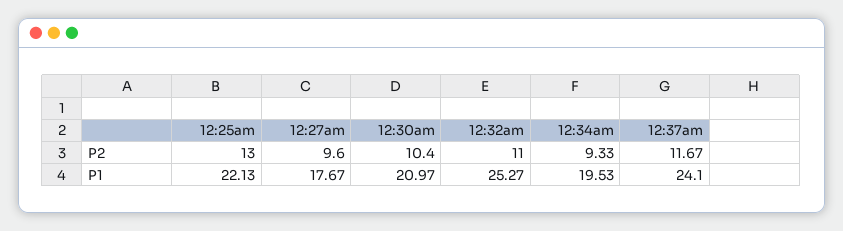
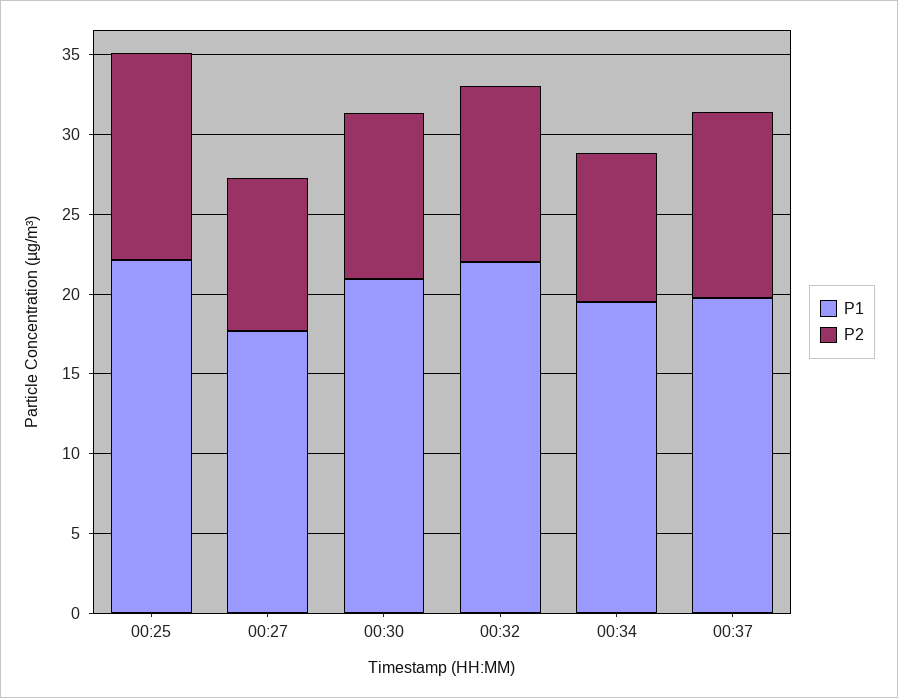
P1, 12:32am: 25.27 -> 22
P1, 12:37am: 24.1 -> 20

